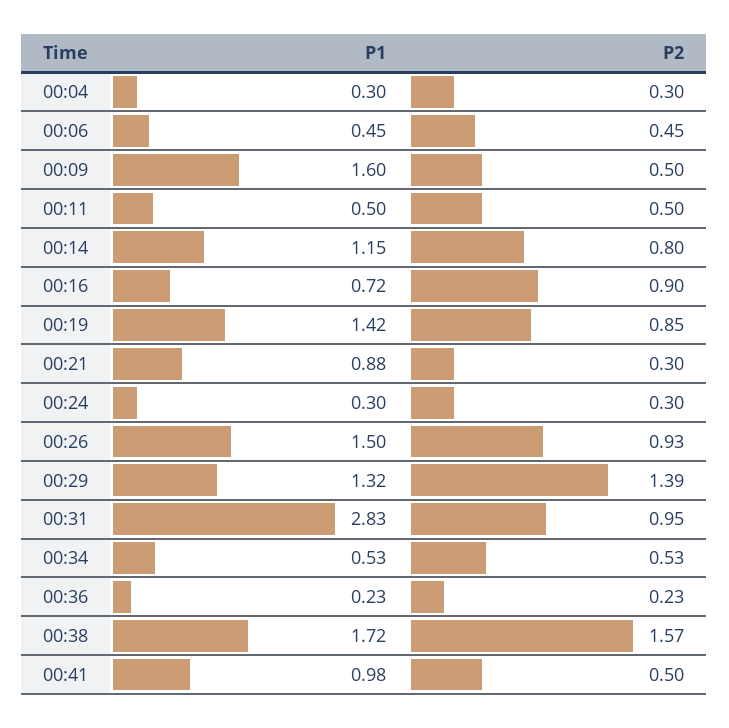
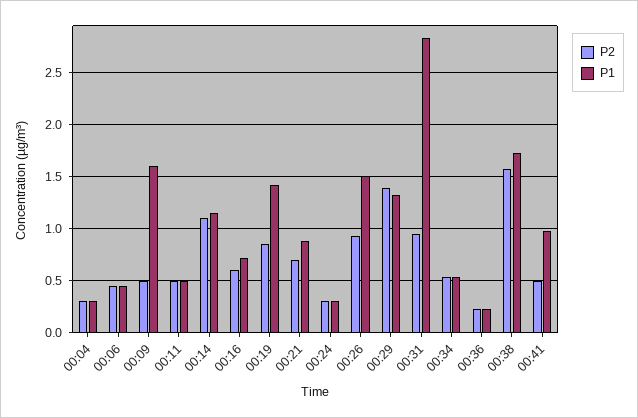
P2, 00:14: 0.8 -> 1.1
P2, 00:16: 0.9 -> 0.6
P2, 00:21: 0.3 -> 0.7

